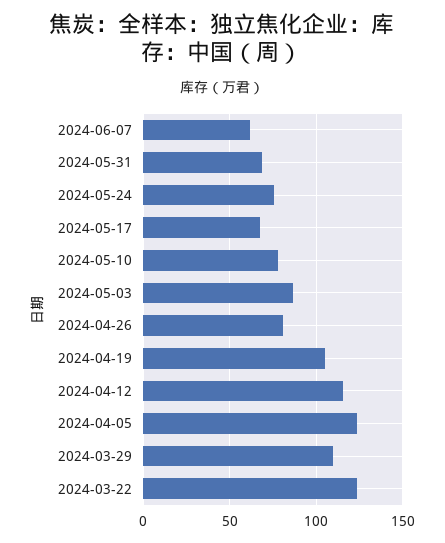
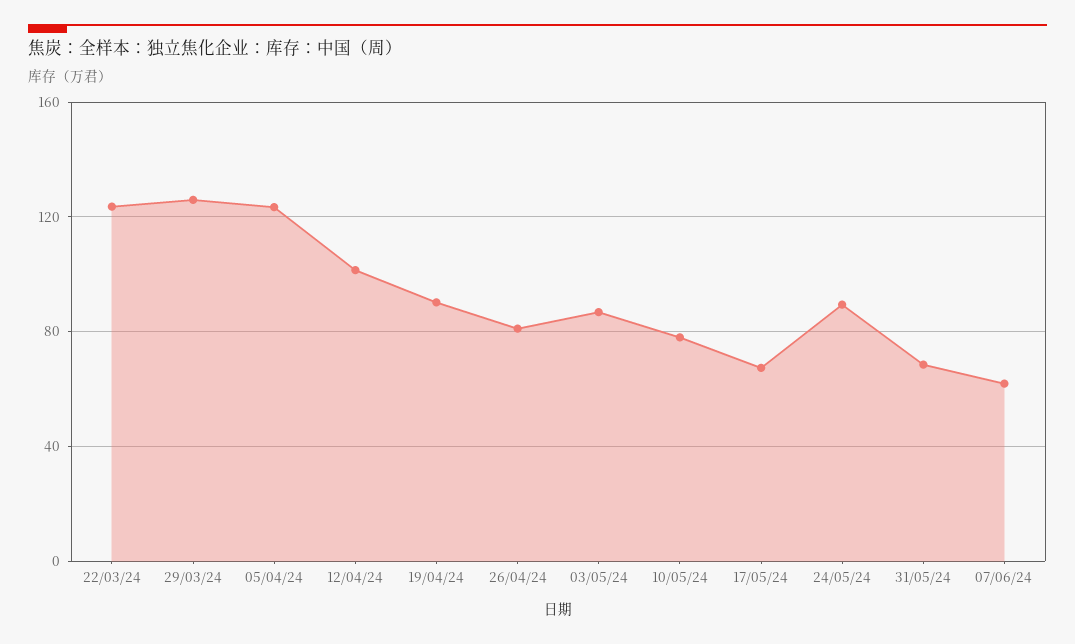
2024-05-24: 75 -> 90
2024-04-19: 105 -> 90
2024-04-12: 115 -> 100
2024-03-29: 110 -> 125

